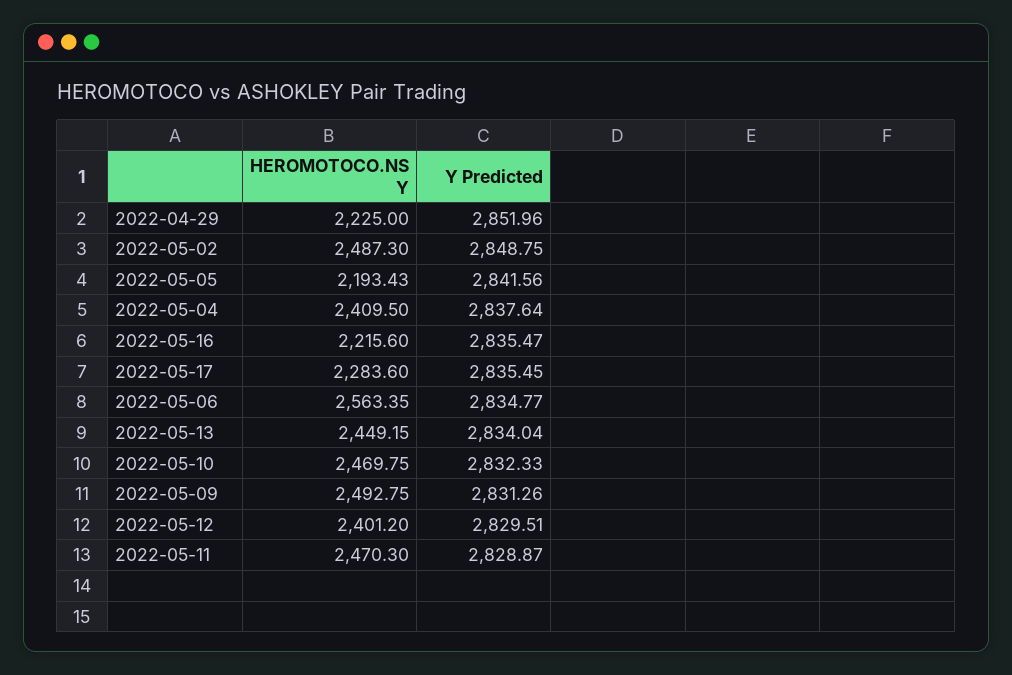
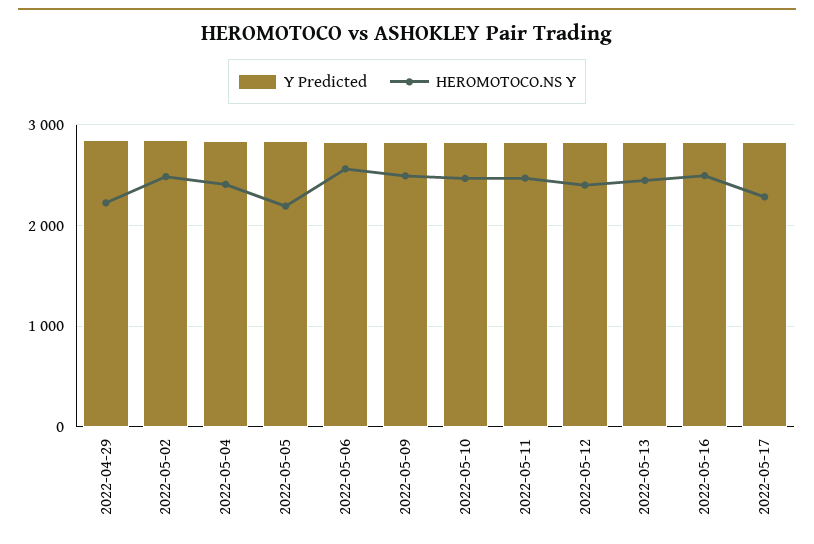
HEROMOTOCO.NS Y, 2022-05-16: 2215.6 -> 2500

